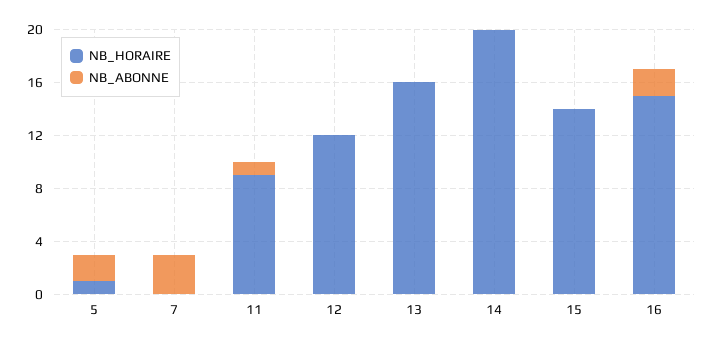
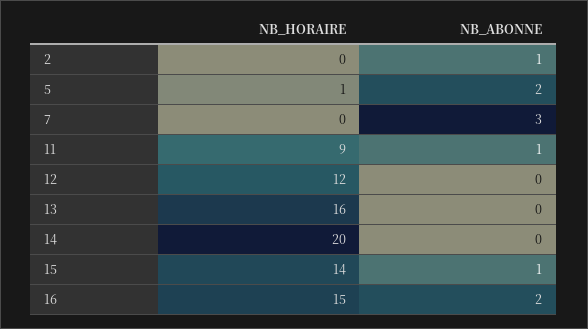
NB_ABONNE, 15: 0 -> 1
NB_HORAIRE, 2: none -> 0
NB_ABONNE, 2: none -> 1

